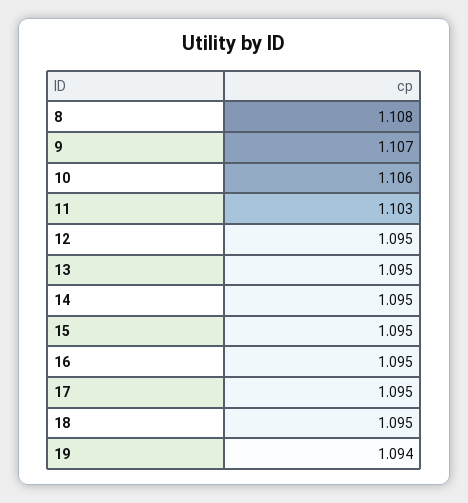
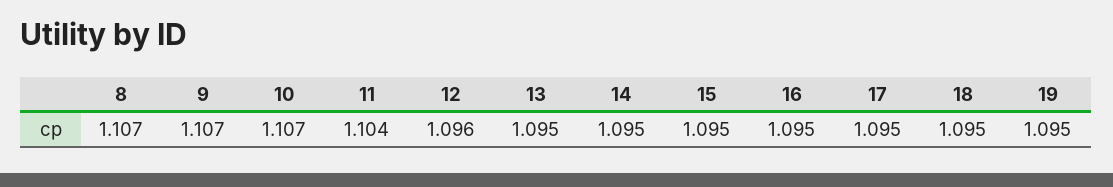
8: 1.108 -> 1.107
10: 1.106 -> 1.107
11: 1.103 -> 1.104
12: 1.095 -> 1.096
19: 1.094 -> 1.095

